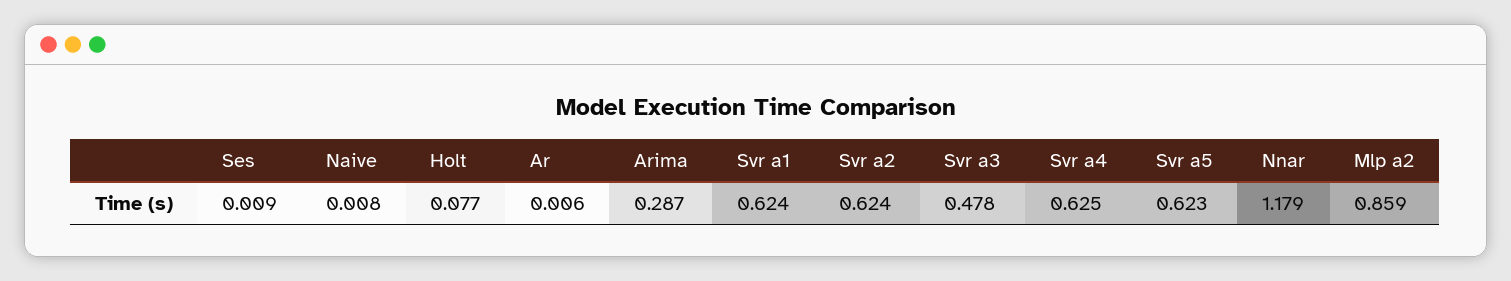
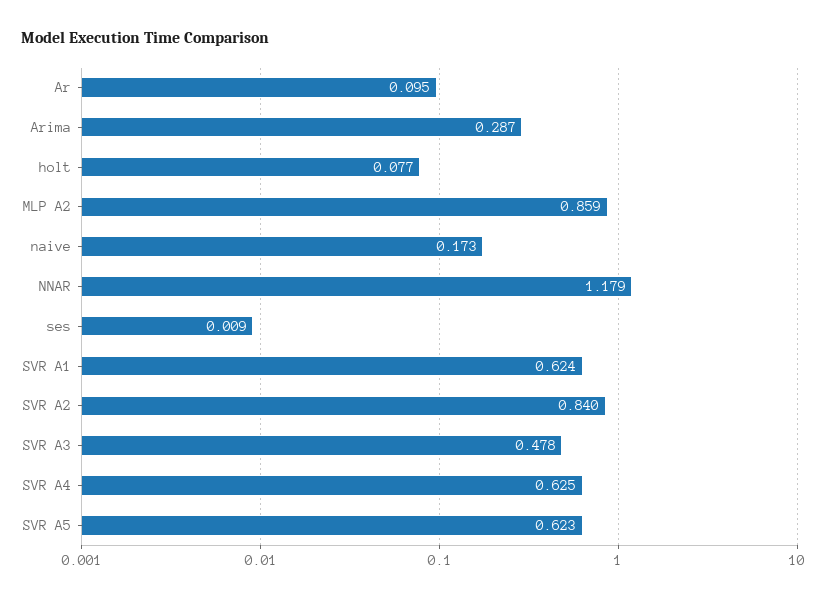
Naive: 0.008 -> 0.173
Ar: 0.006 -> 0.095
Svr a2: 0.624 -> 0.84

